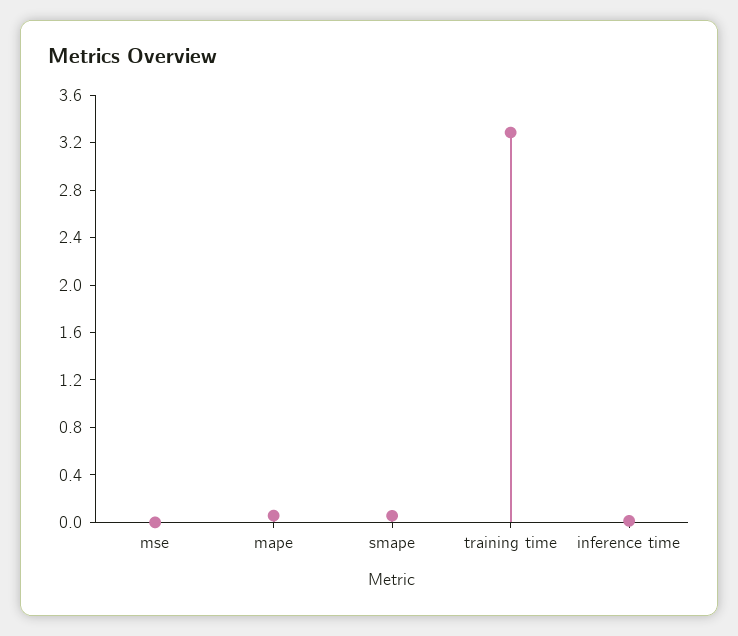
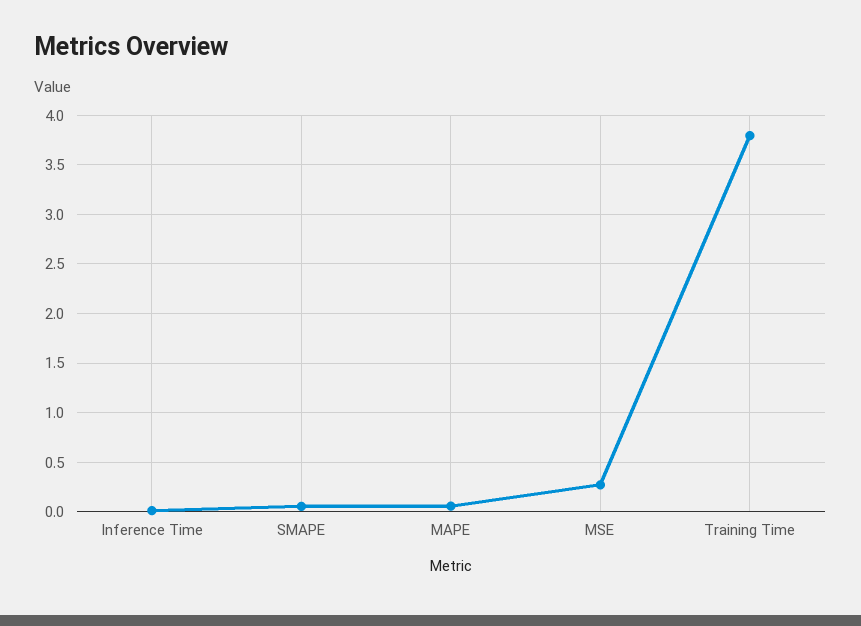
mse: 0 -> 0.3
training time: 3.3 -> 3.8

